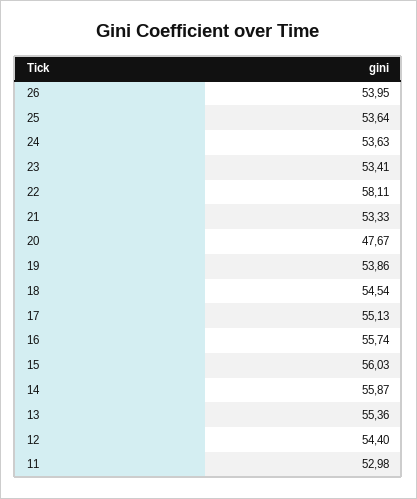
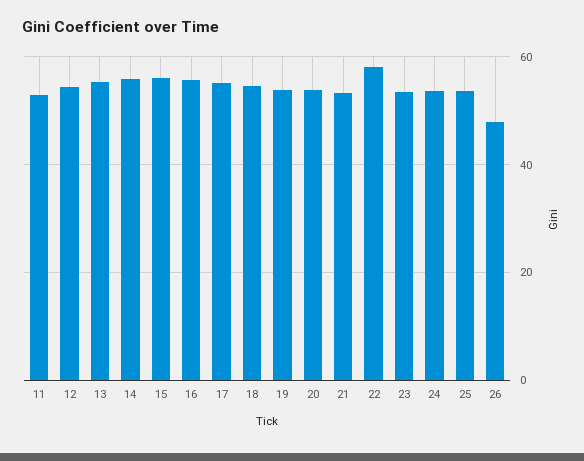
26: 53.95 -> 48
20: 47.67 -> 54

